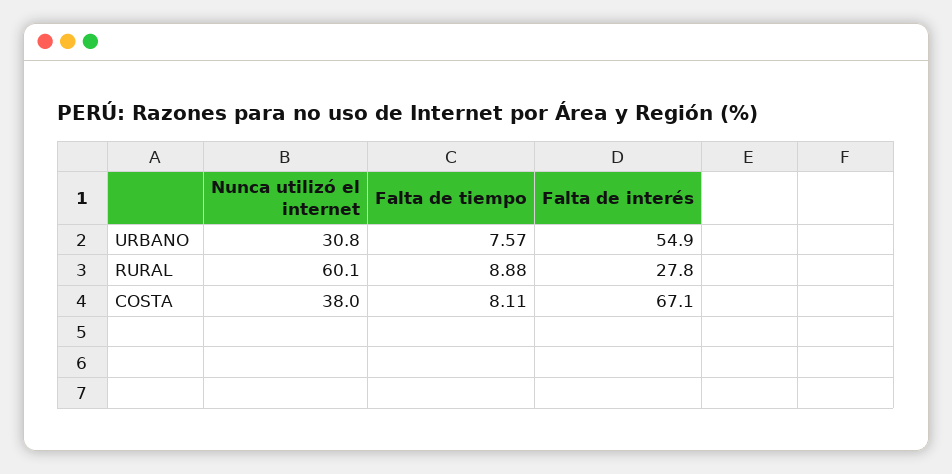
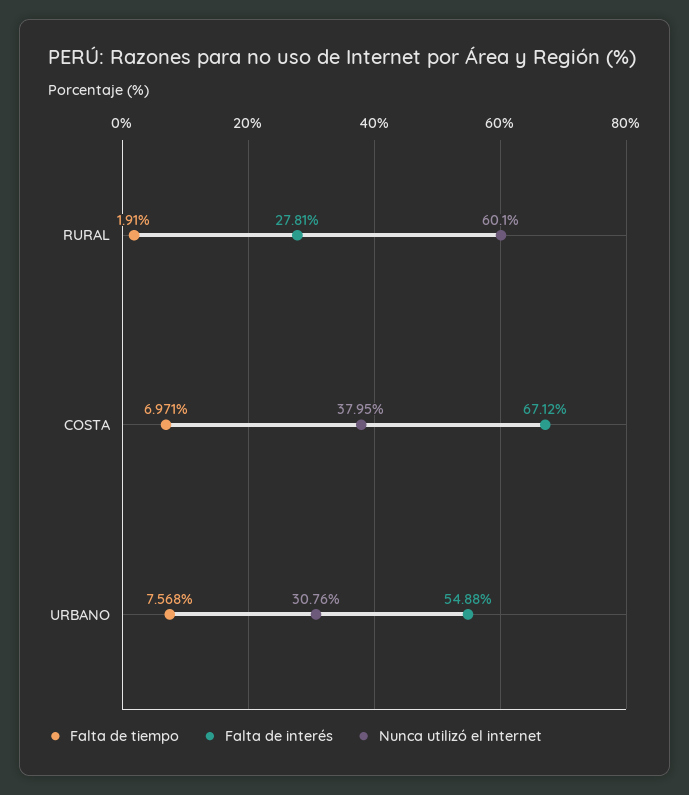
Falta de tiempo, RURAL: 8.88 -> 1.91
Falta de tiempo, COSTA: 8.11 -> 6.971

